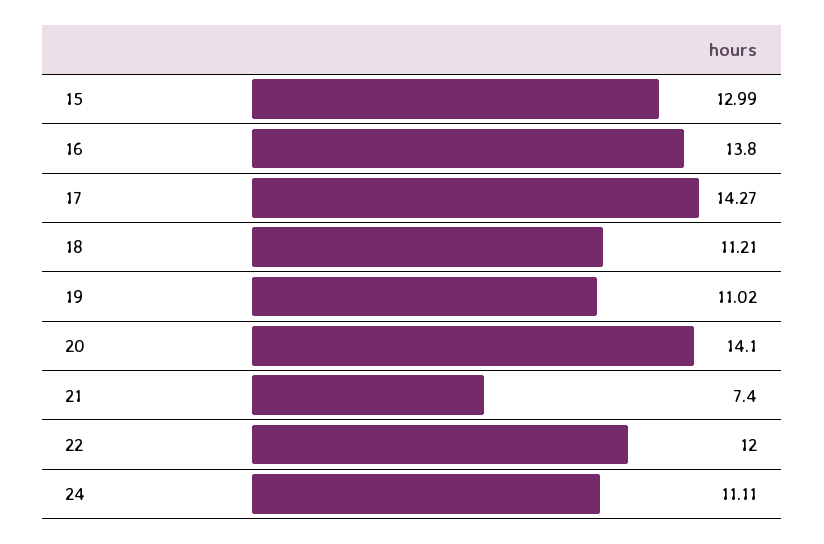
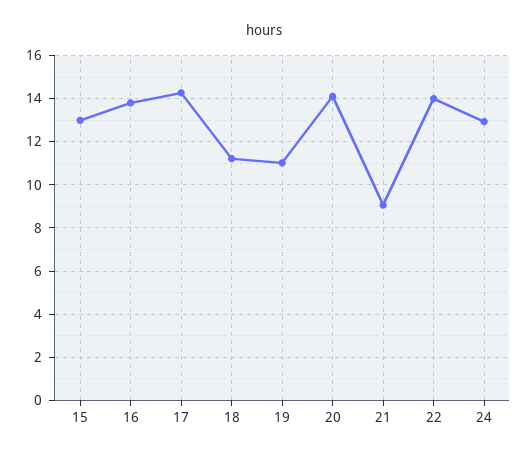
21: 7.4 -> 9
22: 12 -> 14
24: 11.11 -> 13

